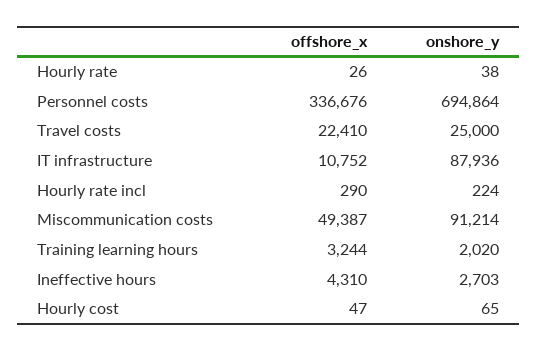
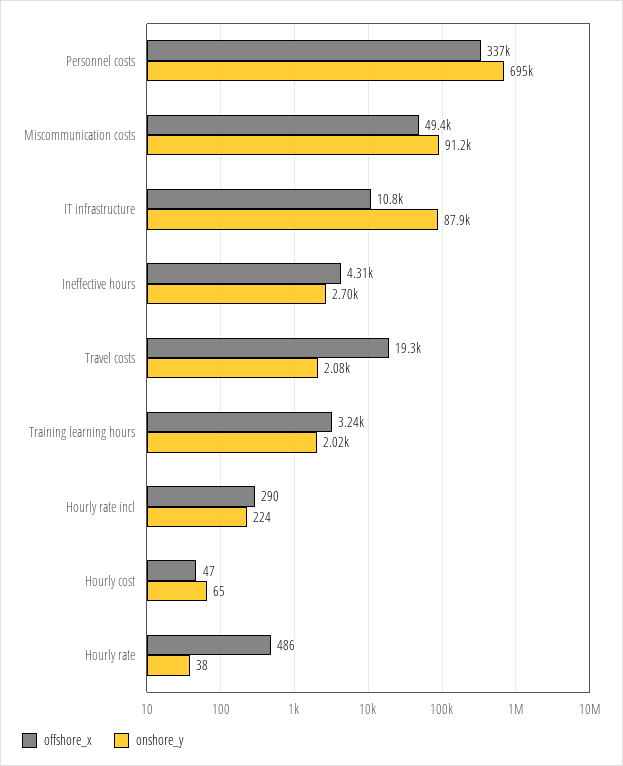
offshore_x, Hourly rate: 26 -> 486
offshore_x, Travel costs: 22410 -> 19300
onshore_y, Travel costs: 25000 -> 2080

